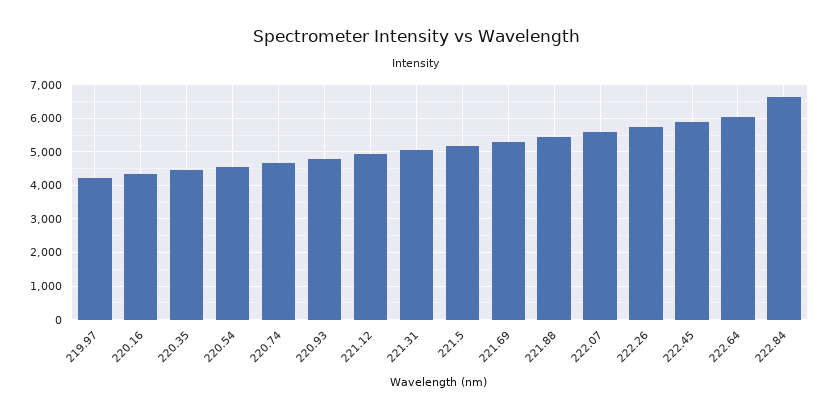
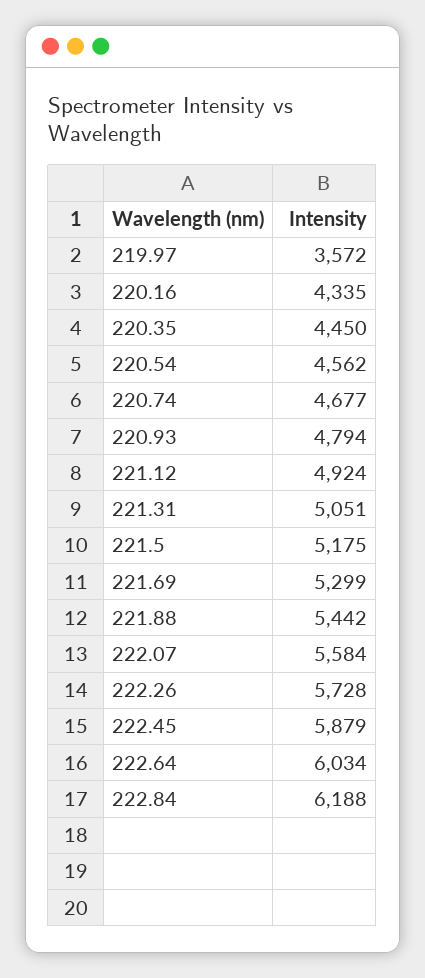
219.97: 4200 -> 3572
222.84: 6600 -> 6188

